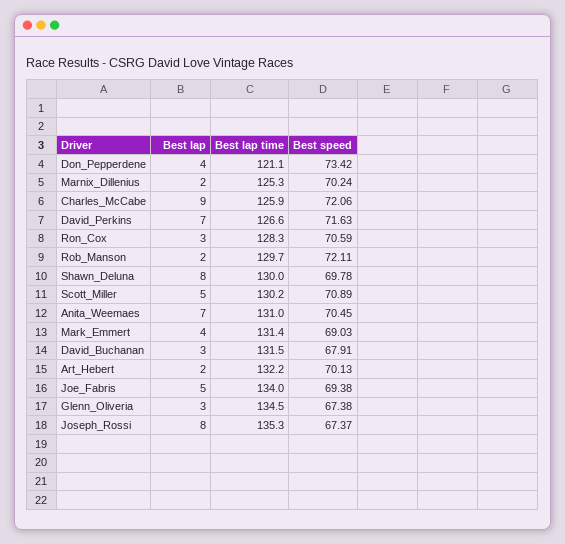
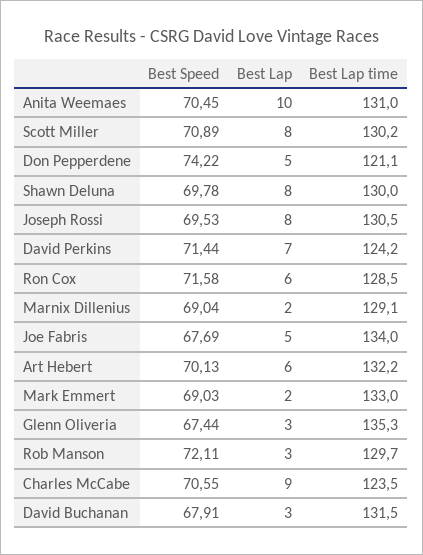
Best lap, Don_Pepperdene: 4 -> 5
Best speed, Don_Pepperdene: 73.42 -> 74.22
Best lap time, Marnix_Dillenius: 125.3 -> 129.1
Best speed, Marnix_Dillenius: 70.24 -> 69.04
Best lap time, Charles_McCabe: 125.9 -> 123.5
Best speed, Charles_McCabe: 72.06 -> 70.55
Best lap time, David_Perkins: 126.6 -> 124.2
Best speed, David_Perkins: 71.63 -> 71.44
Best lap, Ron_Cox: 3 -> 6
Best lap time, Ron_Cox: 128.3 -> 128.5
Best speed, Ron_Cox: 70.59 -> 71.58
Best lap, Rob_Manson: 2 -> 3
Best lap, Scott_Miller: 5 -> 8
Best lap, Anita_Weemaes: 7 -> 10
Best lap, Mark_Emmert: 4 -> 2
Best lap time, Mark_Emmert: 131.4 -> 133
Best lap, Art_Hebert: 2 -> 6
Best speed, Joe_Fabris: 69.38 -> 67.69
Best lap time, Glenn_Oliveria: 134.5 -> 135.3
Best speed, Glenn_Oliveria: 67.38 -> 67.44
Best lap time, Joseph_Rossi: 135.3 -> 130.5
Best speed, Joseph_Rossi: 67.37 -> 69.53

